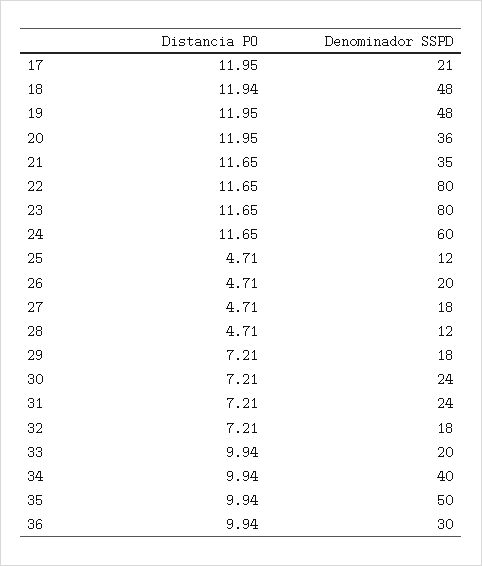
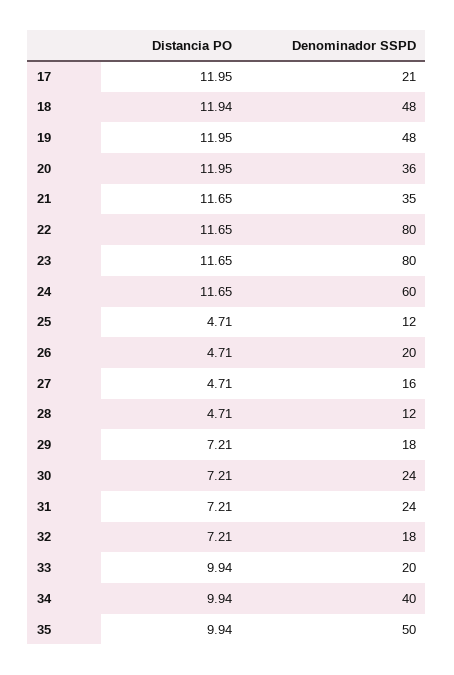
Denominador SSPD, 27: 18 -> 16
Distancia PO, 36: 9.94 -> none
Denominador SSPD, 36: 30 -> none

